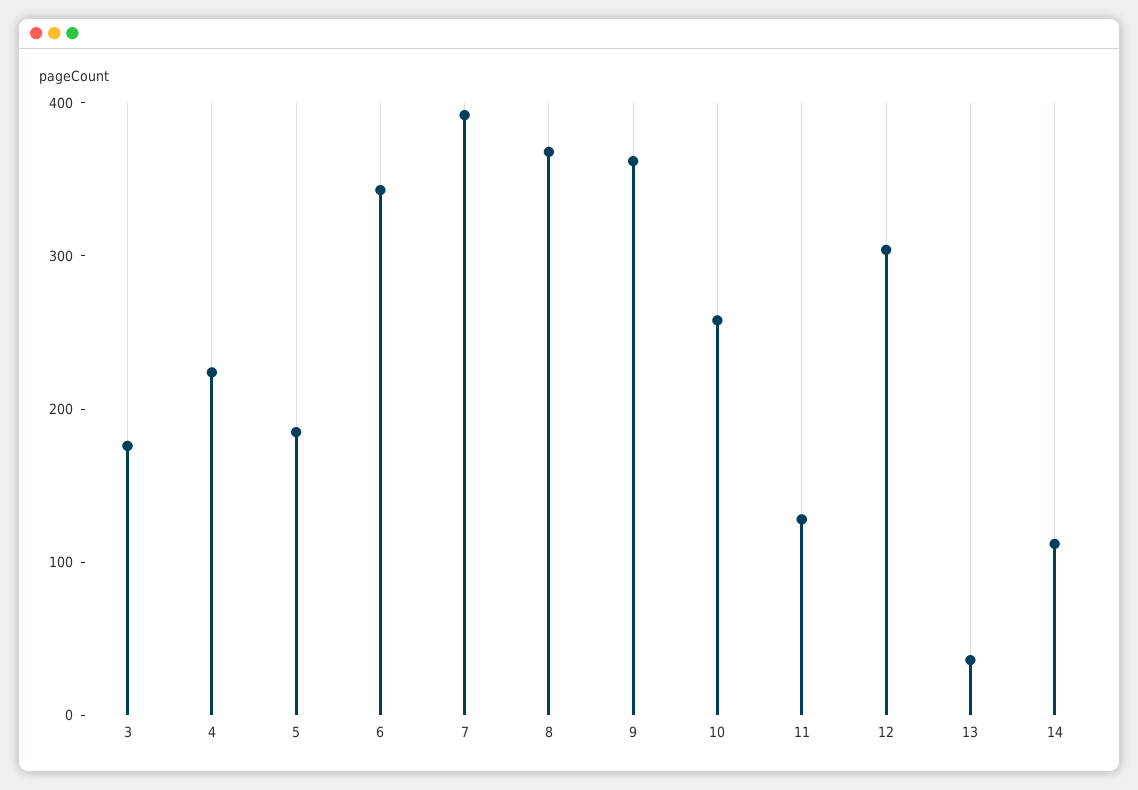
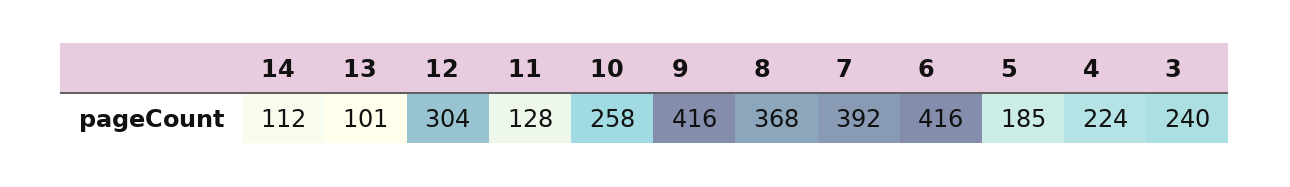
3: 180 -> 240
6: 340 -> 416
9: 360 -> 416
13: 40 -> 101

